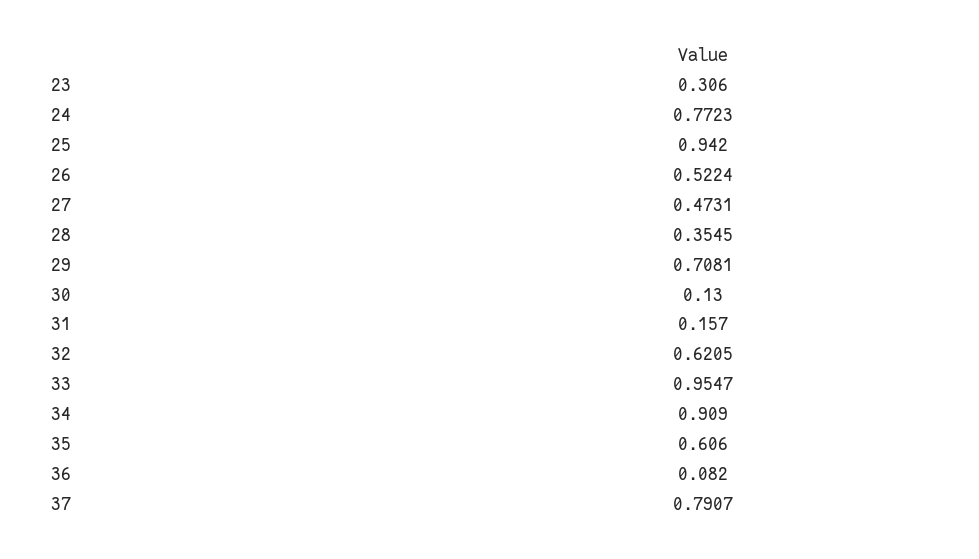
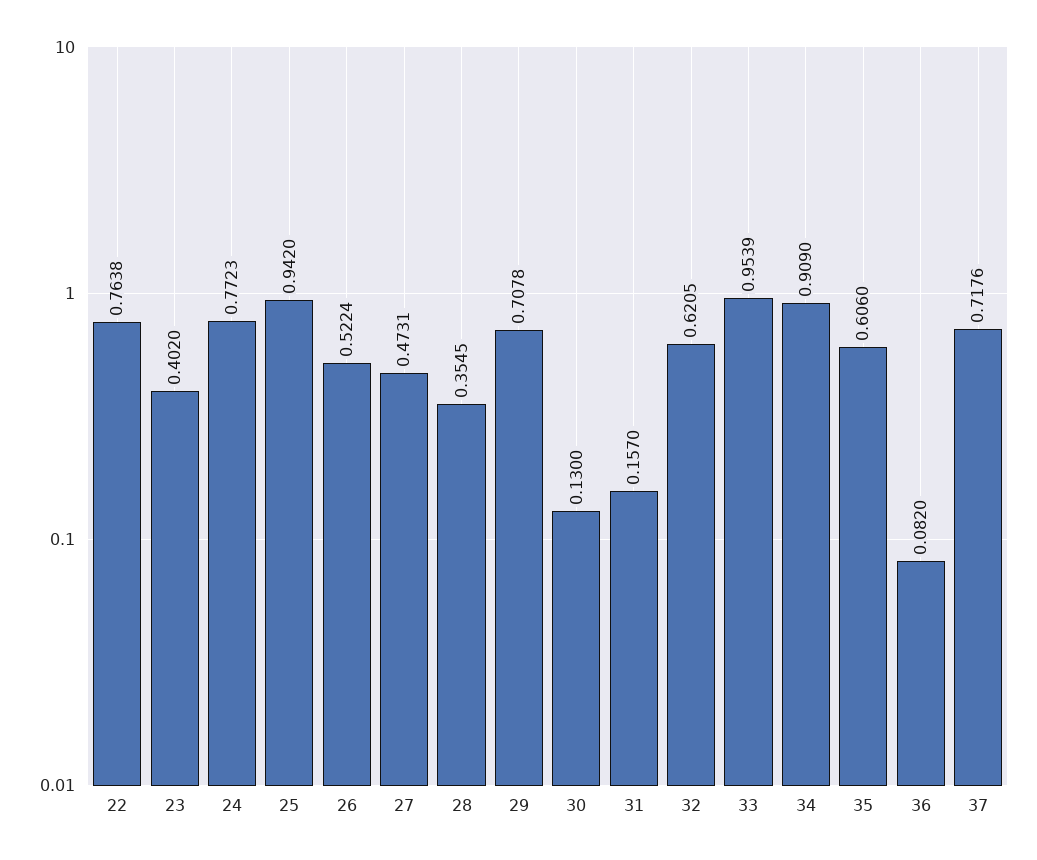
23: 0.306 -> 0.402
29: 0.7081 -> 0.7078
33: 0.9547 -> 0.9539
37: 0.7907 -> 0.7176
22: none -> 0.7638

